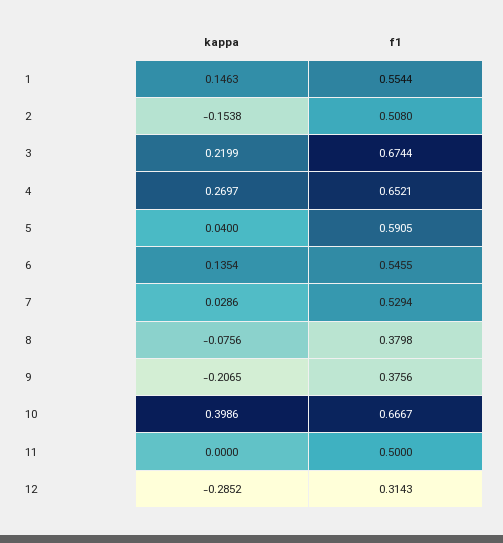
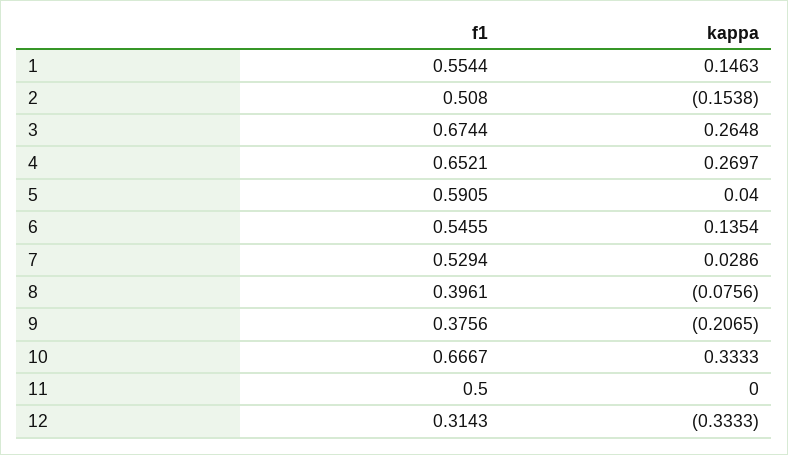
kappa, 3: 0.2199 -> 0.2648
f1, 8: 0.3798 -> 0.3961
kappa, 10: 0.3986 -> 0.3333
kappa, 12: -0.2852 -> -0.3333

